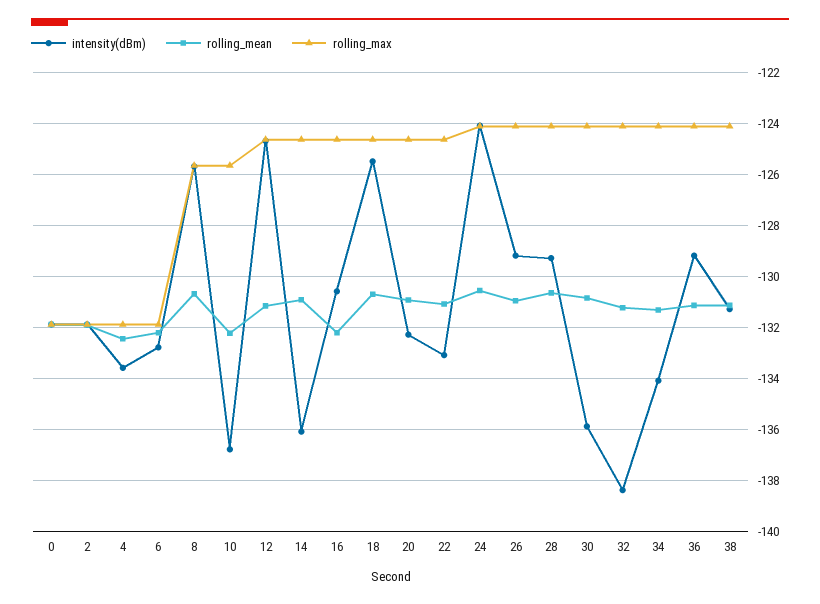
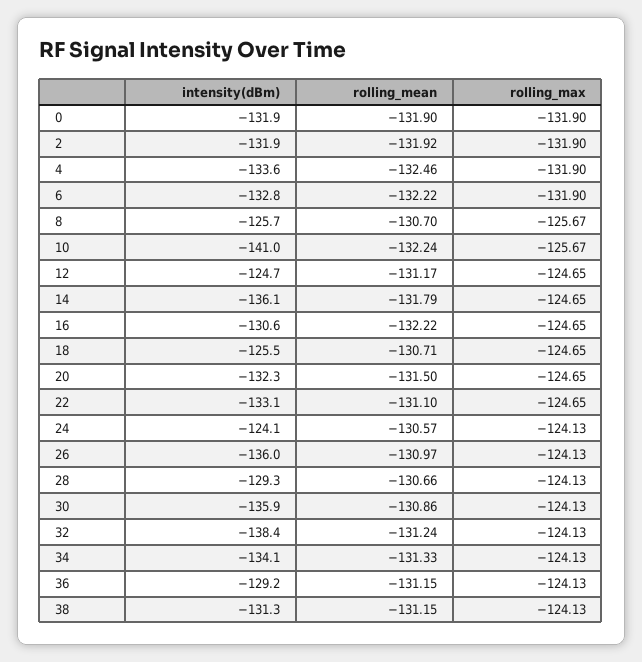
intensity(dBm), 10: -136.75 -> -141
rolling_mean, 14: -131 -> -131.79
rolling_mean, 20: -131 -> -131.5
intensity(dBm), 26: -129.25 -> -136

